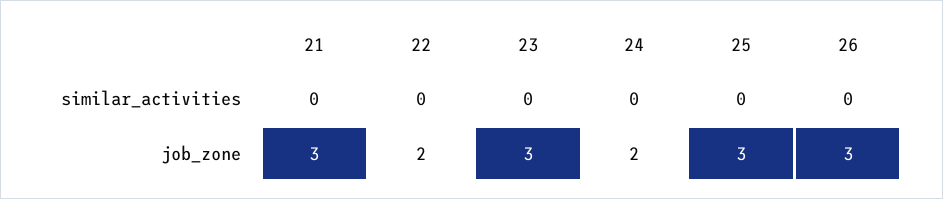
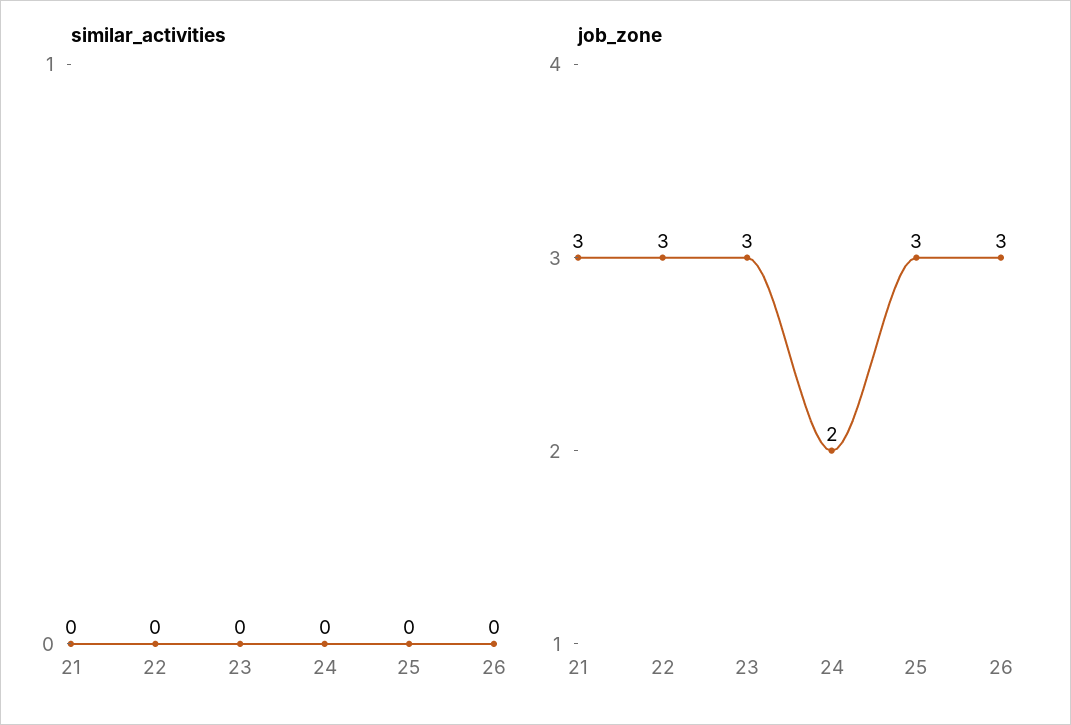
job_zone, 22: 2 -> 3

